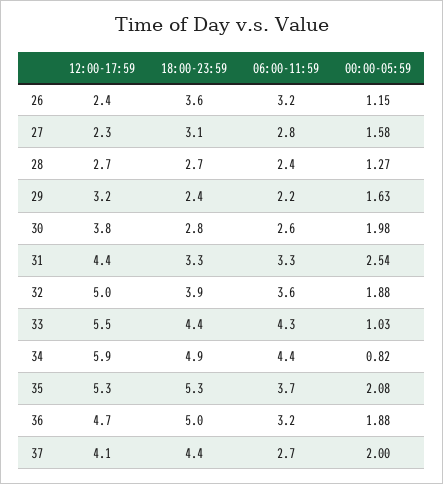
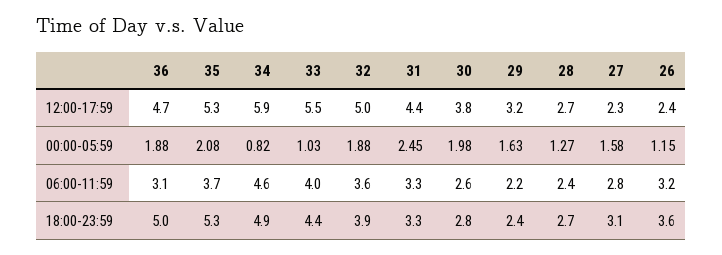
00:00-05:59, 31: 2.54 -> 2.45
06:00-11:59, 33: 4.3 -> 4
06:00-11:59, 34: 4.4 -> 4.6
06:00-11:59, 36: 3.2 -> 3.1
12:00-17:59, 37: 4.1 -> none
18:00-23:59, 37: 4.4 -> none
06:00-11:59, 37: 2.7 -> none
00:00-05:59, 37: 2 -> none

